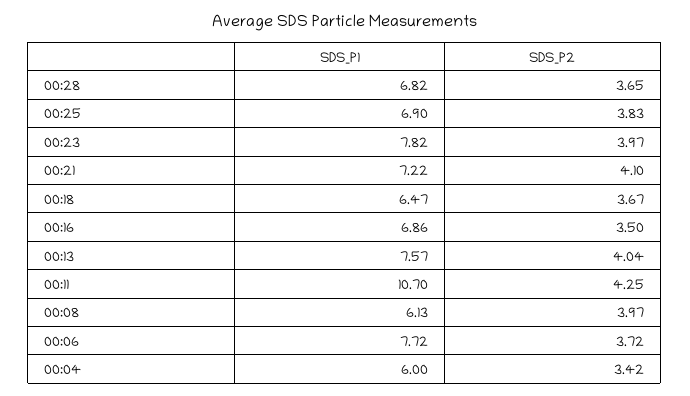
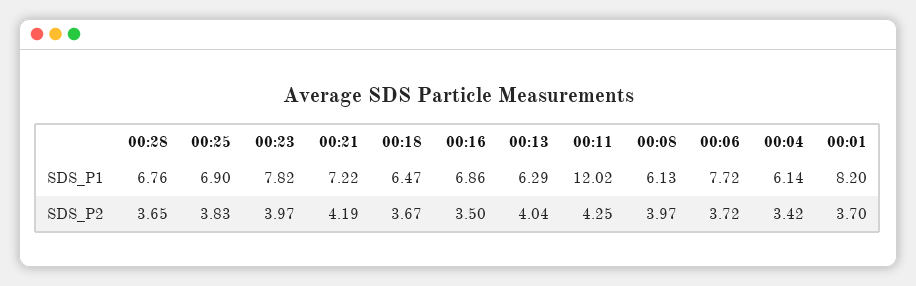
SDS_P1, 00:28: 6.82 -> 6.76
SDS_P2, 00:21: 4.1 -> 4.19
SDS_P1, 00:13: 7.57 -> 6.29
SDS_P1, 00:11: 10.7 -> 12.02
SDS_P1, 00:04: 6 -> 6.14
SDS_P1, 00:01: none -> 8.2
SDS_P2, 00:01: none -> 3.7

